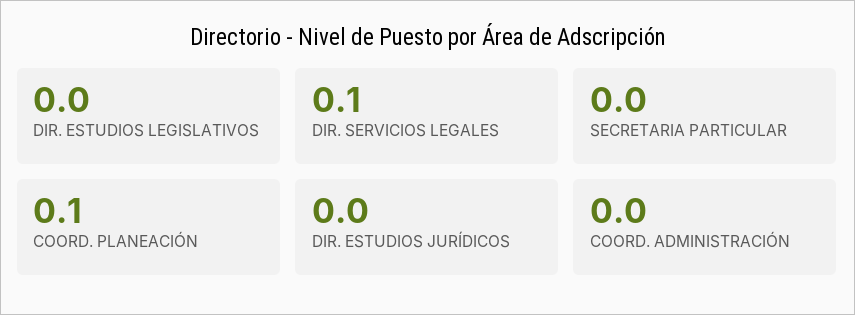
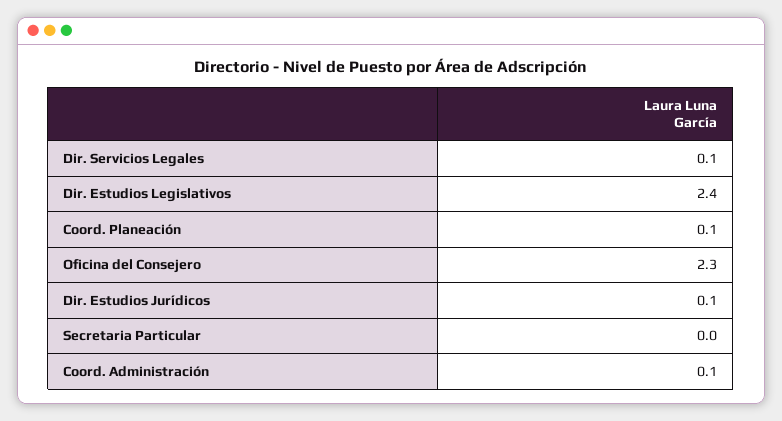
DIR. ESTUDIOS LEGISLATIVOS: 0 -> 2.4
DIR. ESTUDIOS JURÍDICOS: 0 -> 0.1
COORD. ADMINISTRACIÓN: 0 -> 0.1
Oficina del Consejero: none -> 2.3

